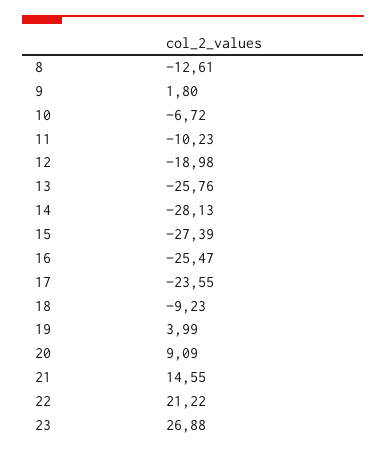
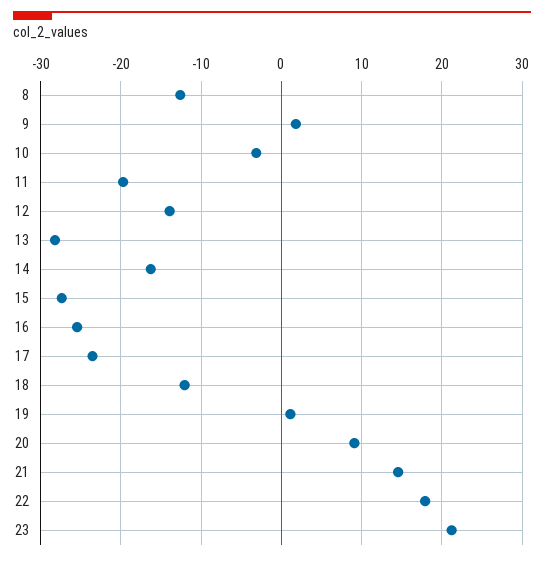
10: -6.72 -> -3
11: -10.23 -> -20
12: -18.98 -> -14
13: -25.76 -> -28
14: -28.13 -> -16
18: -9.23 -> -12
19: 3.99 -> 1
22: 21.22 -> 18
23: 26.88 -> 21

